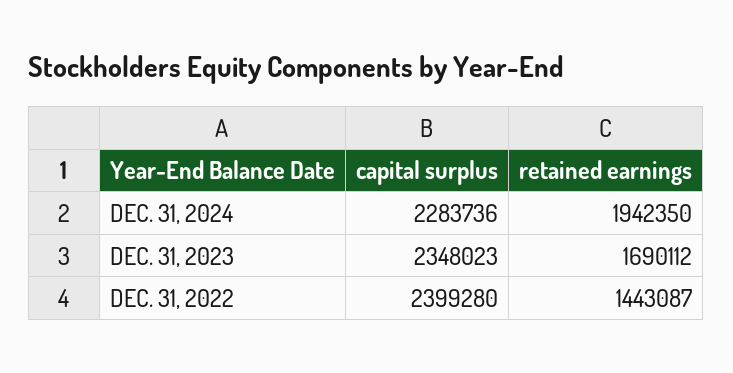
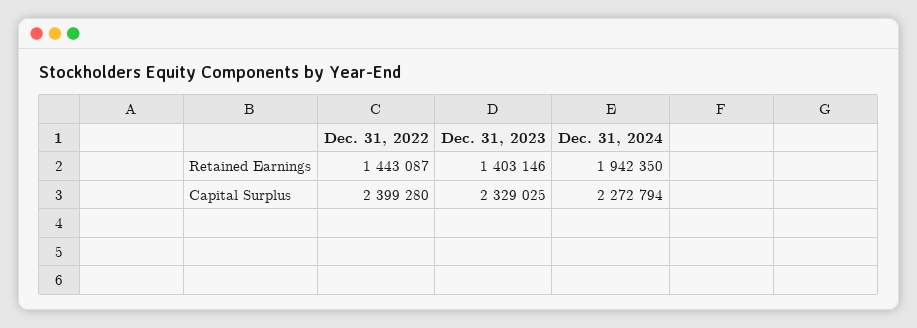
capital surplus, DEC. 31, 2024: 2283736 -> 2272794
capital surplus, DEC. 31, 2023: 2348023 -> 2329025
retained earnings, DEC. 31, 2023: 1690112 -> 1403146

